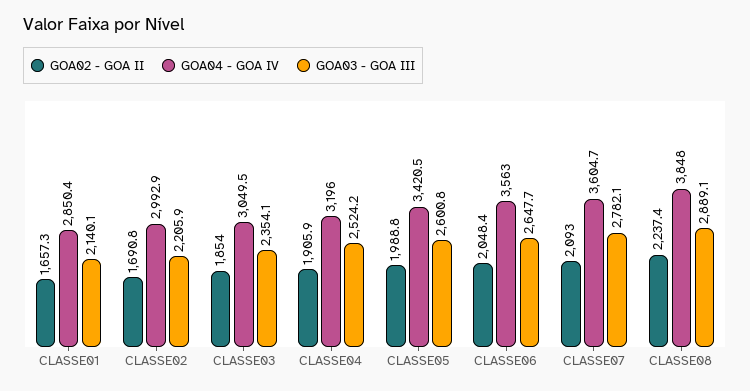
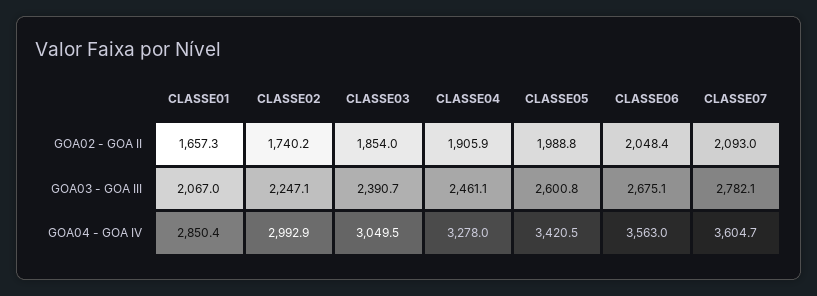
GOA03 - GOA III, CLASSE01: 2140.1 -> 2067
GOA02 - GOA II, CLASSE02: 1690.8 -> 1740.2
GOA03 - GOA III, CLASSE02: 2205.9 -> 2247.1
GOA03 - GOA III, CLASSE03: 2354.1 -> 2390.7
GOA04 - GOA IV, CLASSE04: 3196 -> 3278
GOA03 - GOA III, CLASSE04: 2524.2 -> 2461.1
GOA03 - GOA III, CLASSE06: 2647.7 -> 2675.1
GOA02 - GOA II, CLASSE08: 2237.4 -> none
GOA04 - GOA IV, CLASSE08: 3848 -> none
GOA03 - GOA III, CLASSE08: 2889.1 -> none

